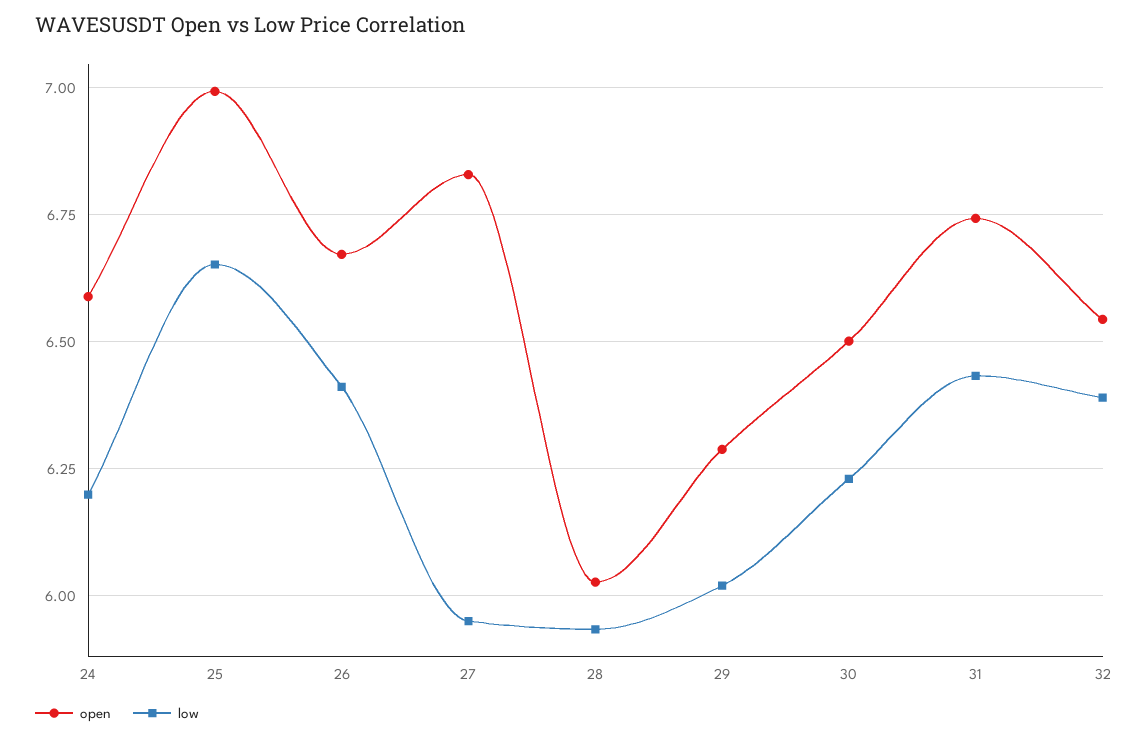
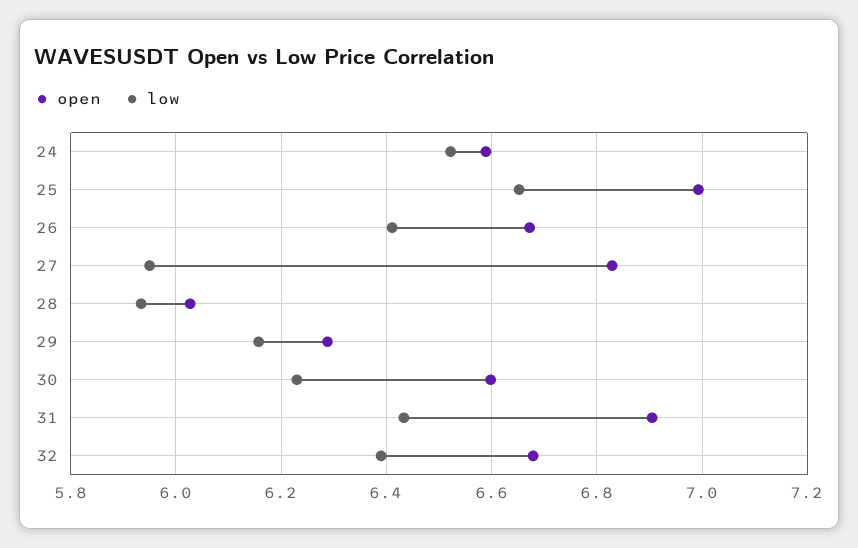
low, 24: 6.2 -> 6.52
low, 29: 6.025 -> 6.16
open, 30: 6.5 -> 6.6
open, 31: 6.75 -> 6.9
open, 32: 6.55 -> 6.68

